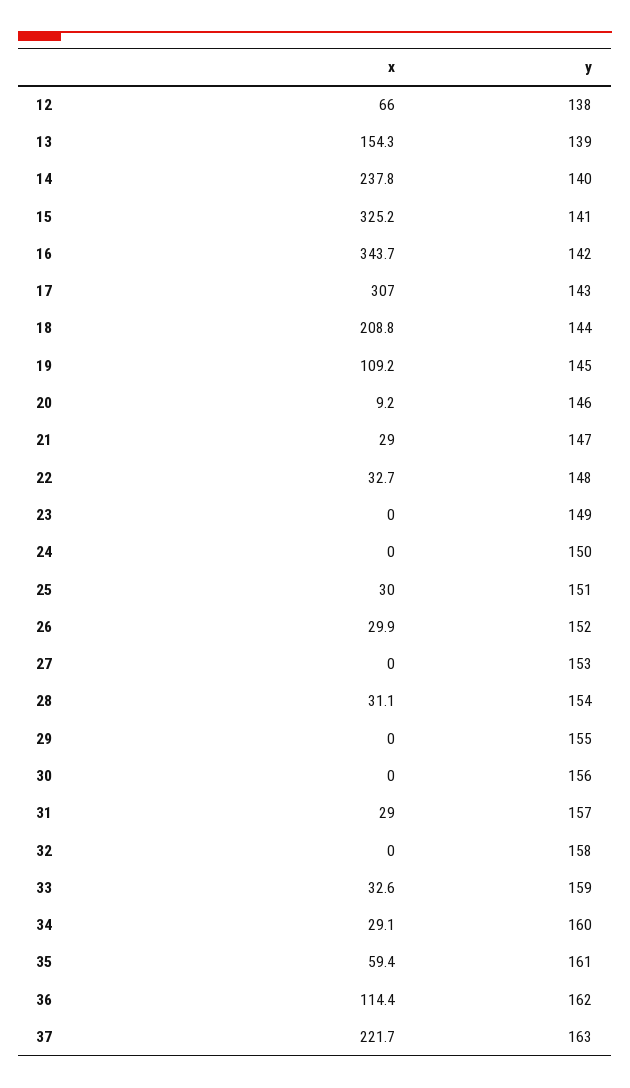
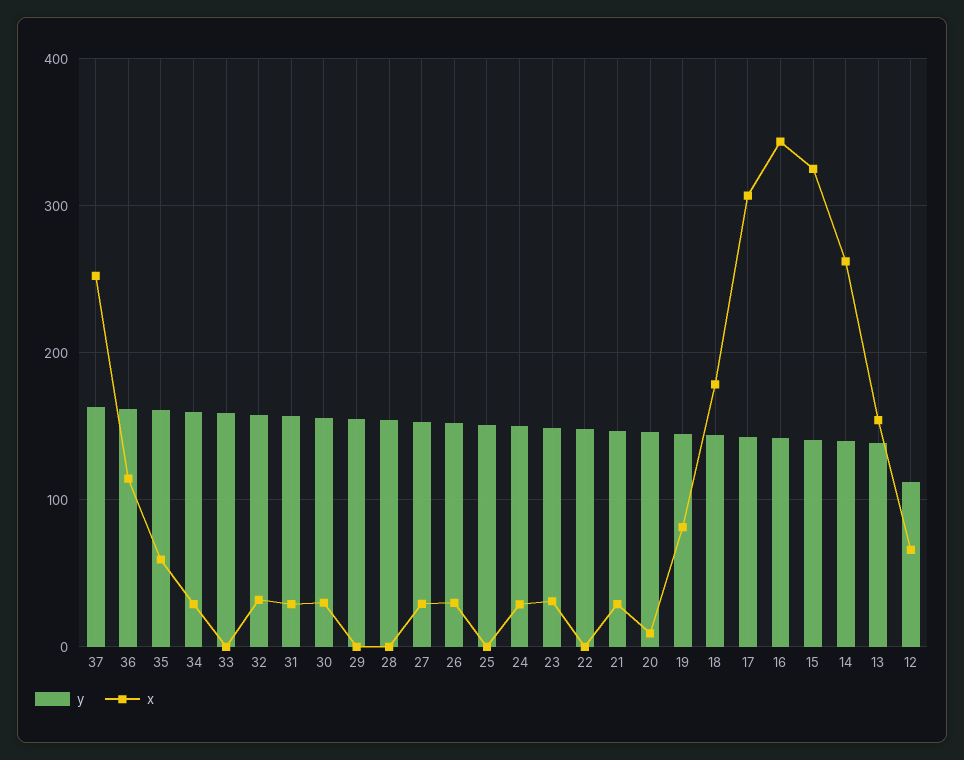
y, 12: 138 -> 110
x, 14: 237.8 -> 260
x, 18: 208.8 -> 180
x, 19: 109.2 -> 80
x, 22: 32.7 -> 0
x, 23: 0 -> 30
x, 24: 0 -> 30
x, 25: 30 -> 0
x, 27: 0 -> 30
x, 28: 31.1 -> 0
x, 30: 0 -> 30
x, 32: 0 -> 30
x, 33: 32.6 -> 0
x, 37: 221.7 -> 250

